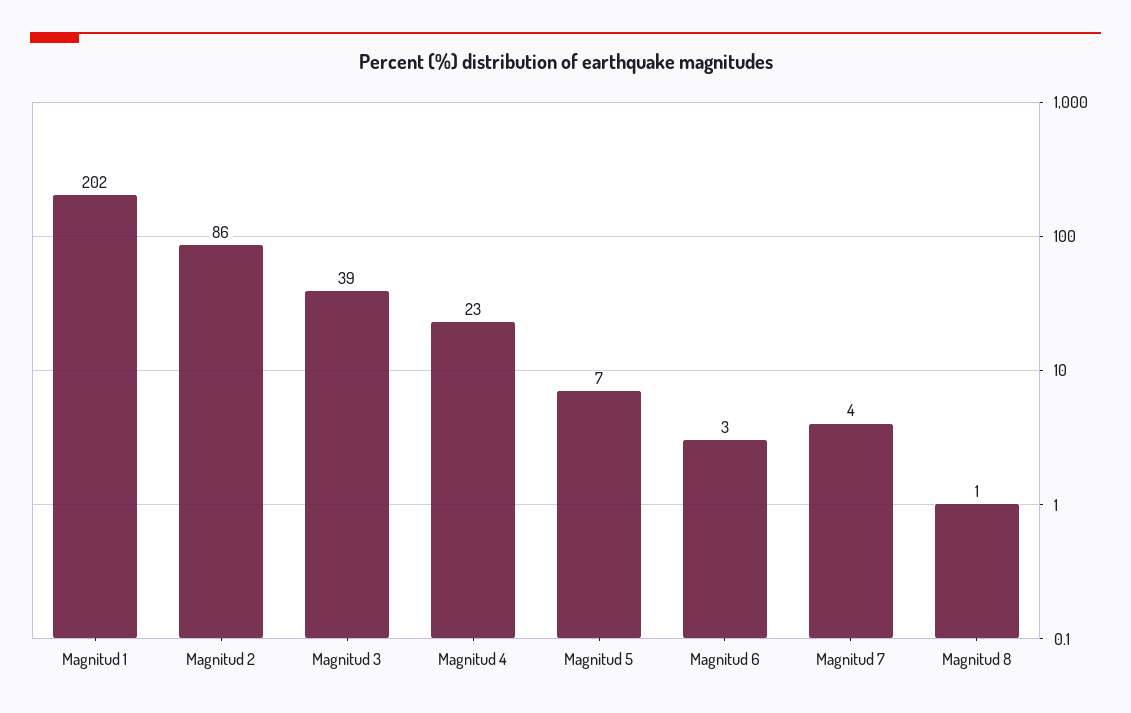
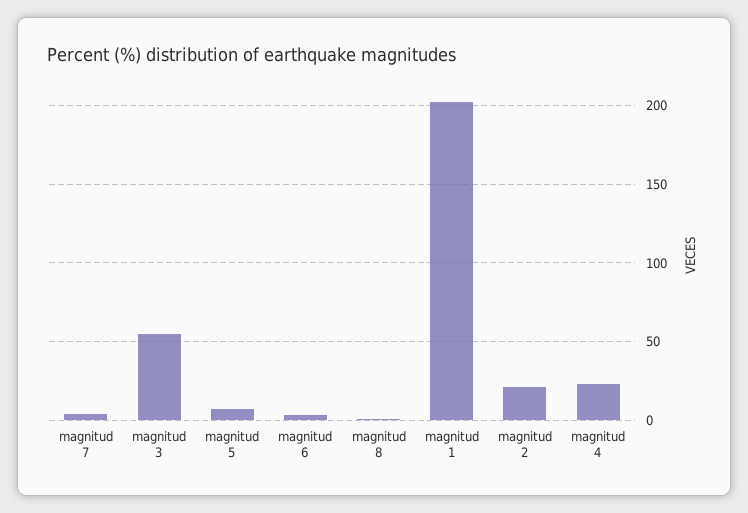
Magnitud 2: 86 -> 20
Magnitud 3: 39 -> 55

